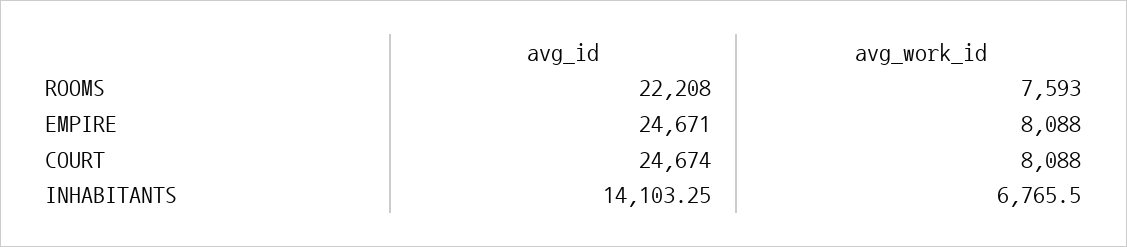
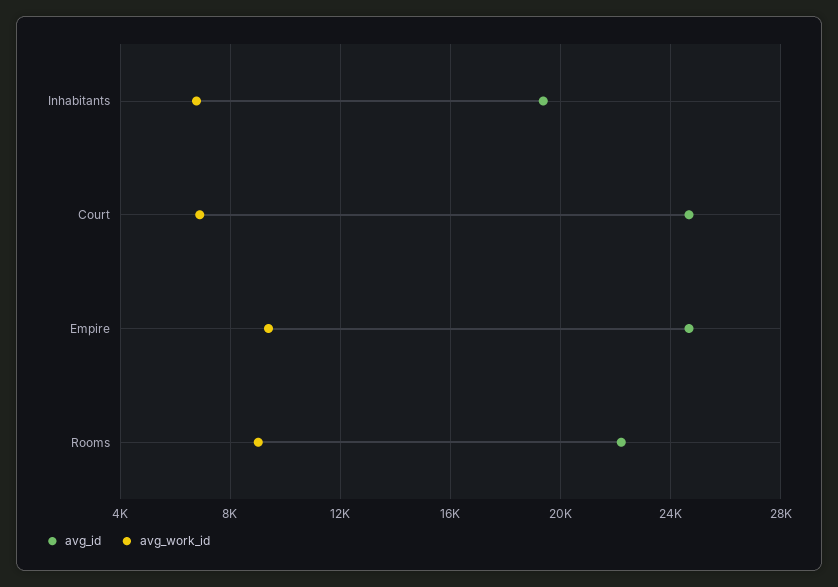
avg_work_id, ROOMS: 7593 -> 9000
avg_work_id, EMPIRE: 8088 -> 9500
avg_work_id, COURT: 8088 -> 7000
avg_id, INHABITANTS: 14103.25 -> 19500

